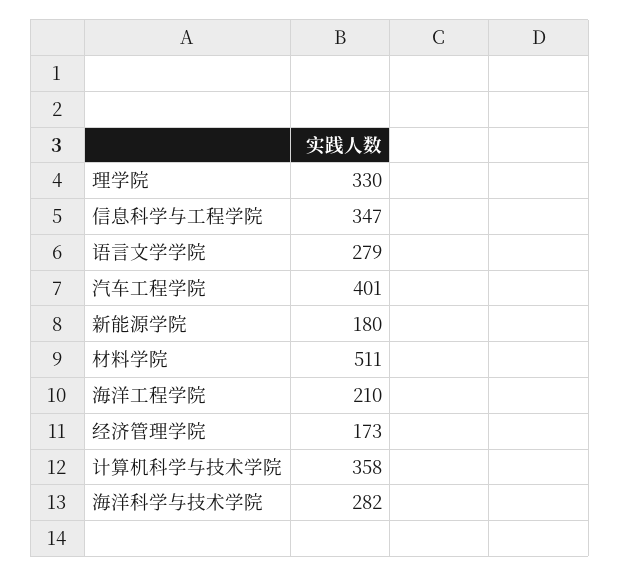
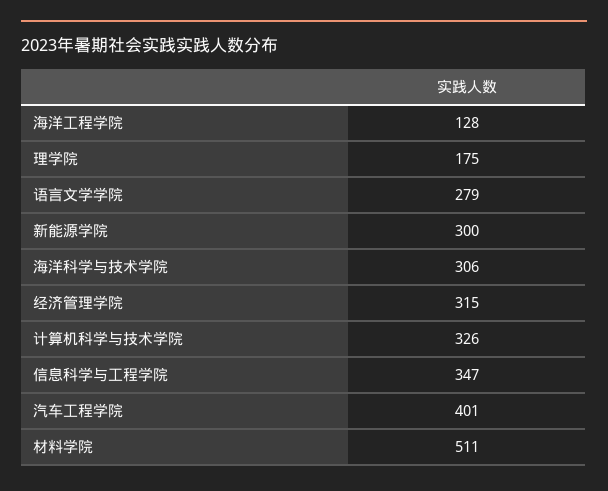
理学院: 330 -> 175
新能源学院: 180 -> 300
海洋工程学院: 210 -> 128
经济管理学院: 173 -> 315
计算机科学与技术学院: 358 -> 326
海洋科学与技术学院: 282 -> 306

